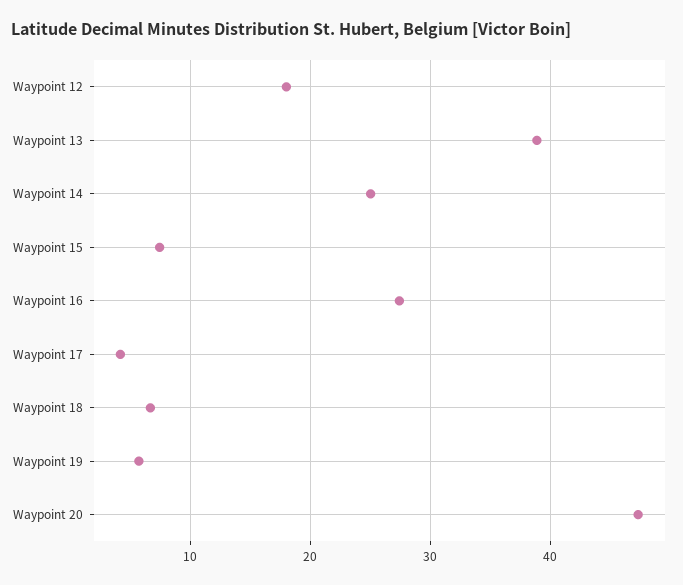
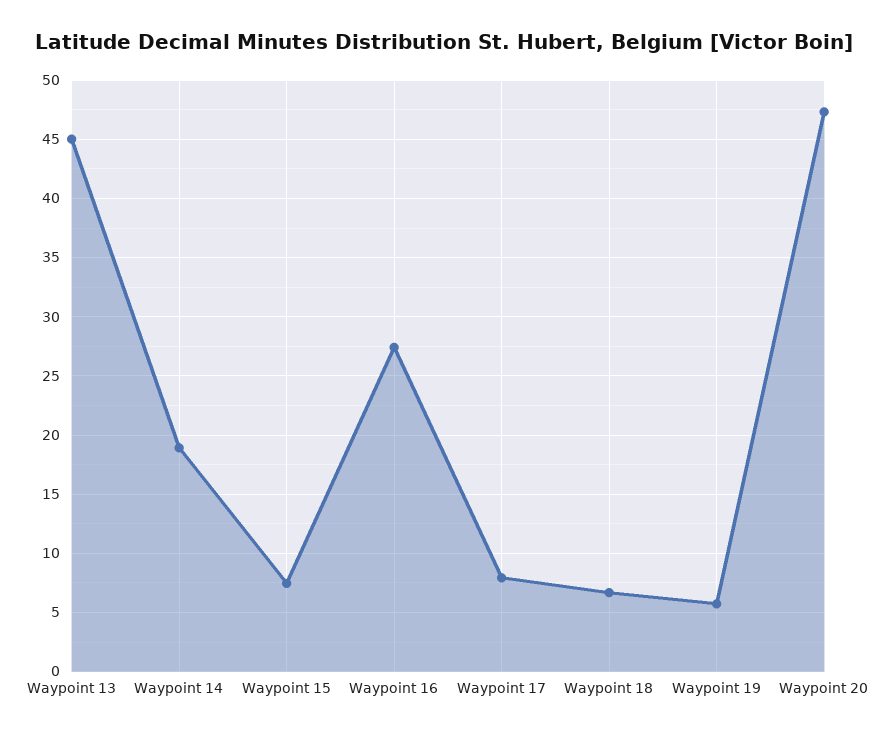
Waypoint 12: 18 -> none
Waypoint 13: 39 -> 45
Waypoint 14: 25 -> 19
Waypoint 17: 4 -> 8

